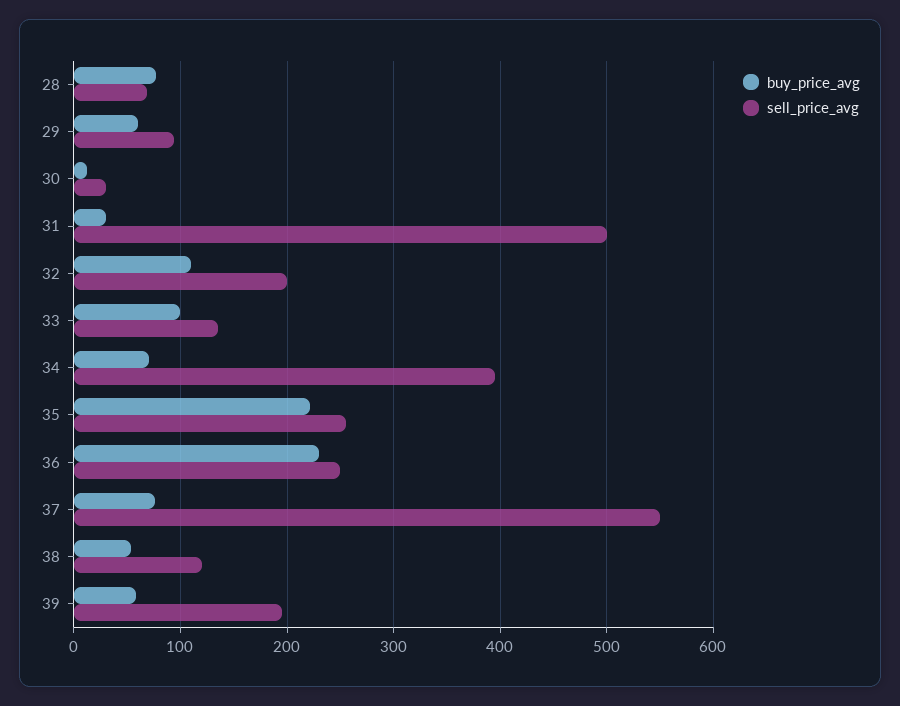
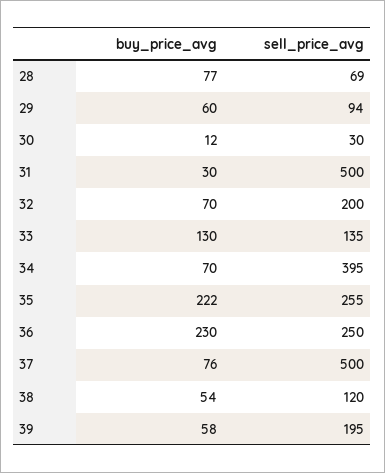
buy_price_avg, 32: 110 -> 70
buy_price_avg, 33: 100 -> 130
sell_price_avg, 37: 550 -> 500

